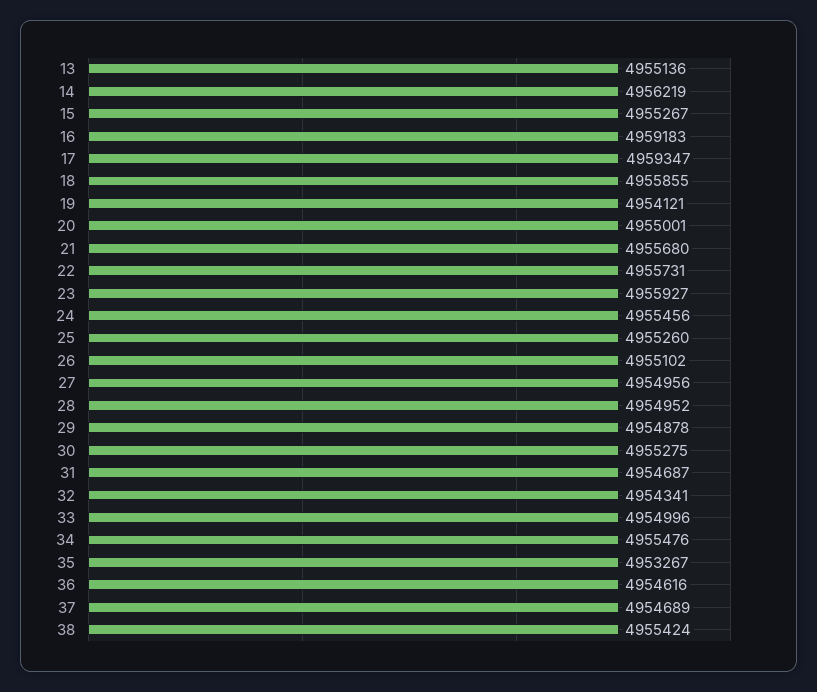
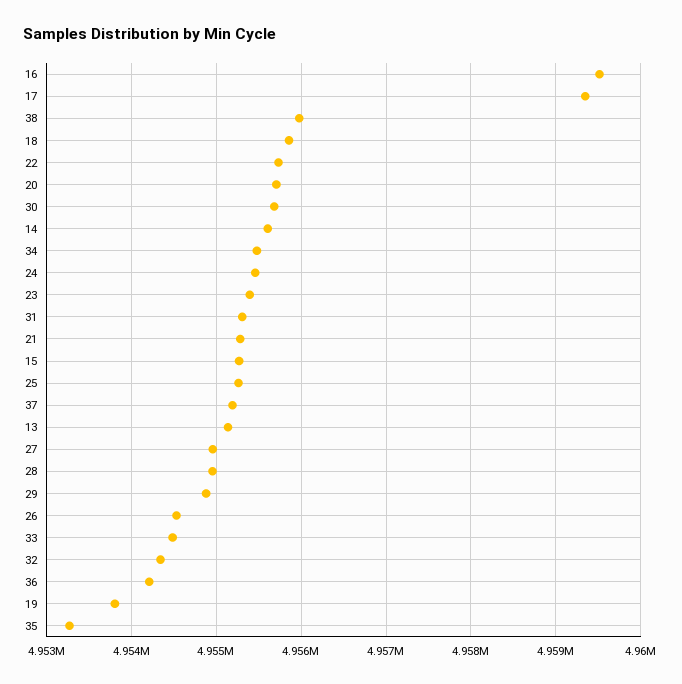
14: 4956219 -> 4955600
16: 4959183 -> 4959500
19: 4954121 -> 4953800
20: 4955001 -> 4955700
21: 4955680 -> 4955300
23: 4955927 -> 4955400
26: 4955102 -> 4954500
30: 4955275 -> 4955700
31: 4954687 -> 4955300
33: 4954996 -> 4954500
36: 4954616 -> 4954200
37: 4954689 -> 4955200
38: 4955424 -> 4956000

